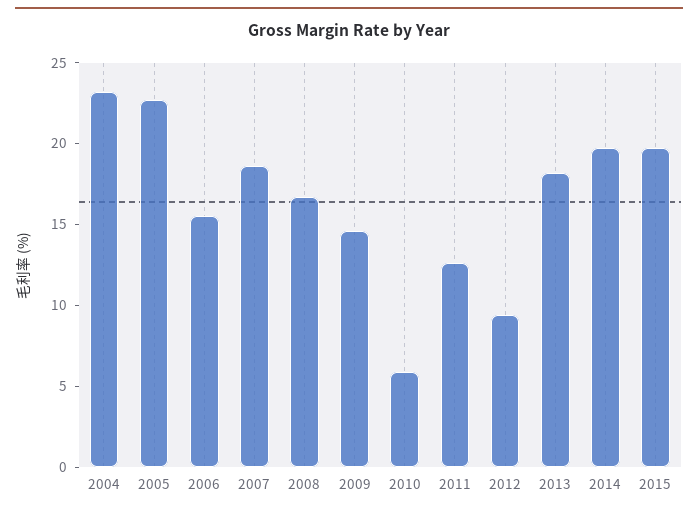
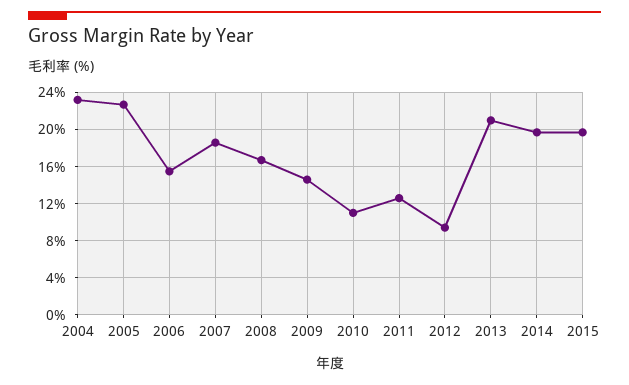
2010: 6 -> 11
2013: 18 -> 21

